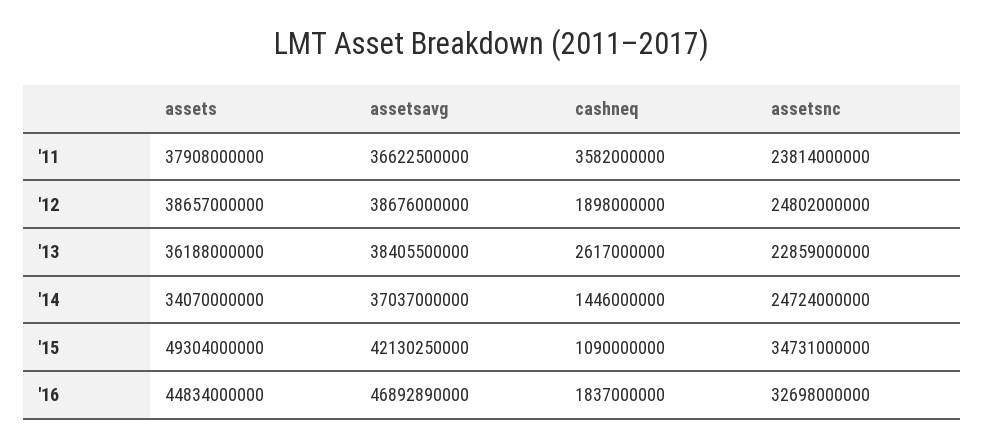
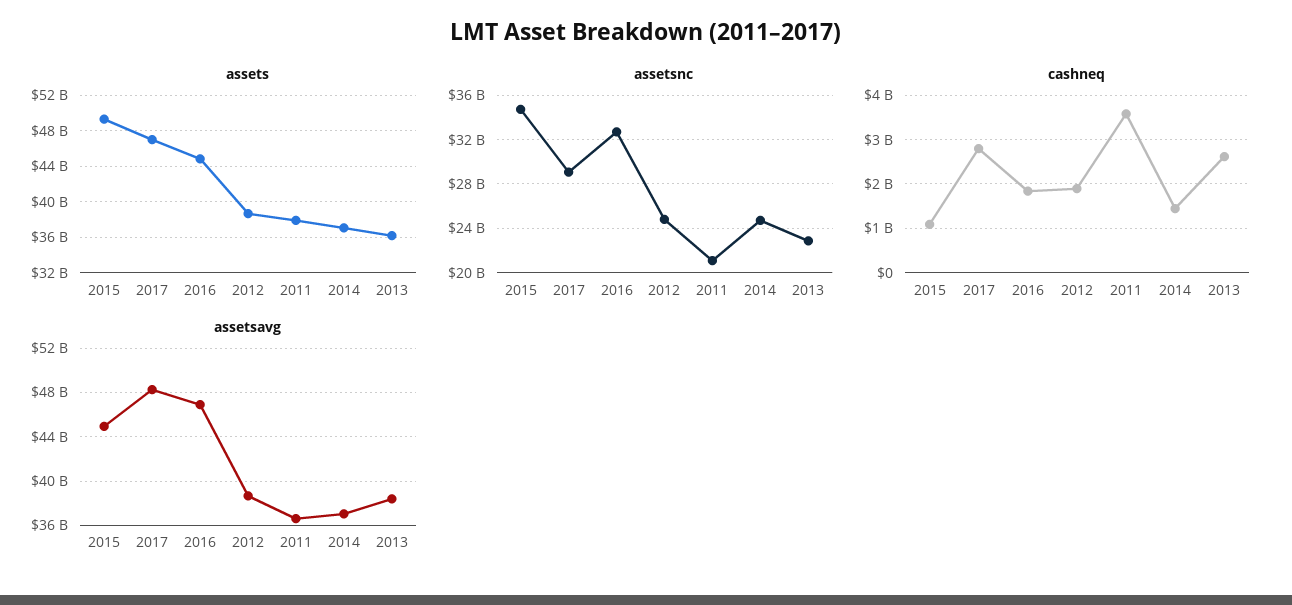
assetsnc, '11: 23814000000 -> 21000000000
assets, '14: 34070000000 -> 37000000000
assetsavg, '15: 42130250000 -> 45000000000
assets, 2017: none -> 47000000000
assetsnc, 2017: none -> 29000000000
cashneq, 2017: none -> 2800000000
assetsavg, 2017: none -> 48000000000

